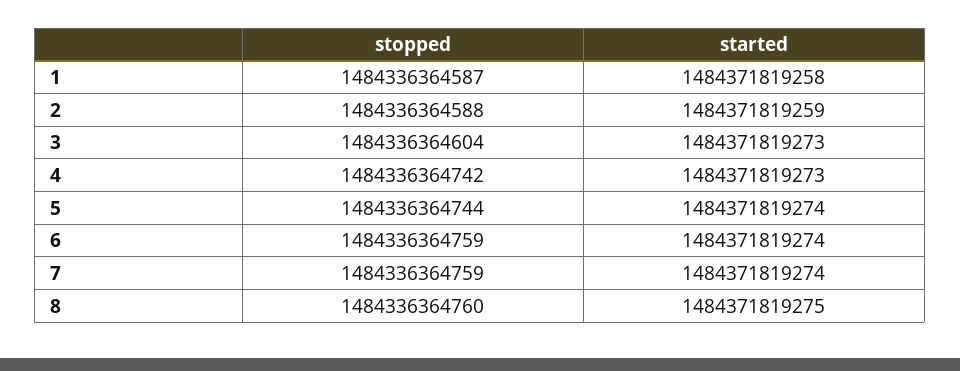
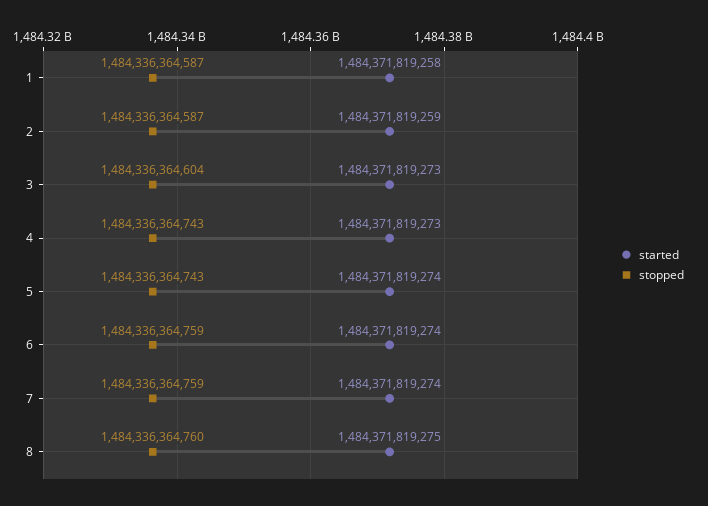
stopped, 2: 1484336364588 -> 1484336364587
stopped, 4: 1484336364742 -> 1484336364743
stopped, 5: 1484336364744 -> 1484336364743

